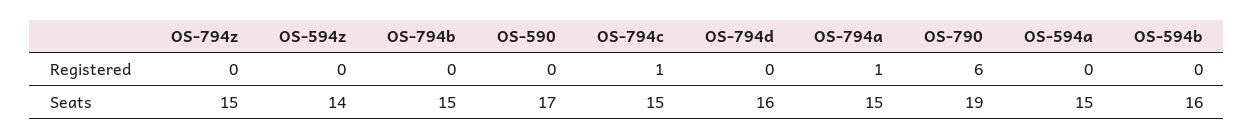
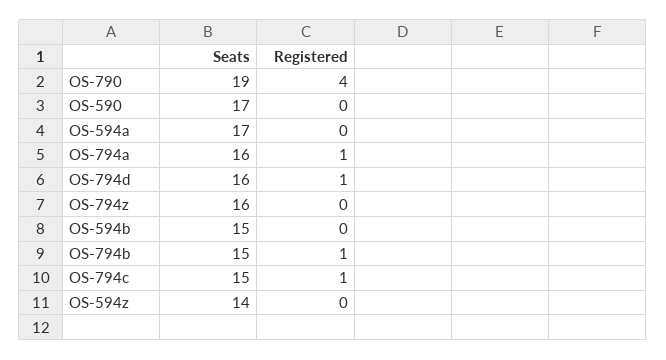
OS-794b, Registered: 0 -> 1
OS-794d, Registered: 0 -> 1
OS-790, Registered: 6 -> 4
OS-794z, Seats: 15 -> 16
OS-794a, Seats: 15 -> 16
OS-594a, Seats: 15 -> 17
OS-594b, Seats: 16 -> 15

